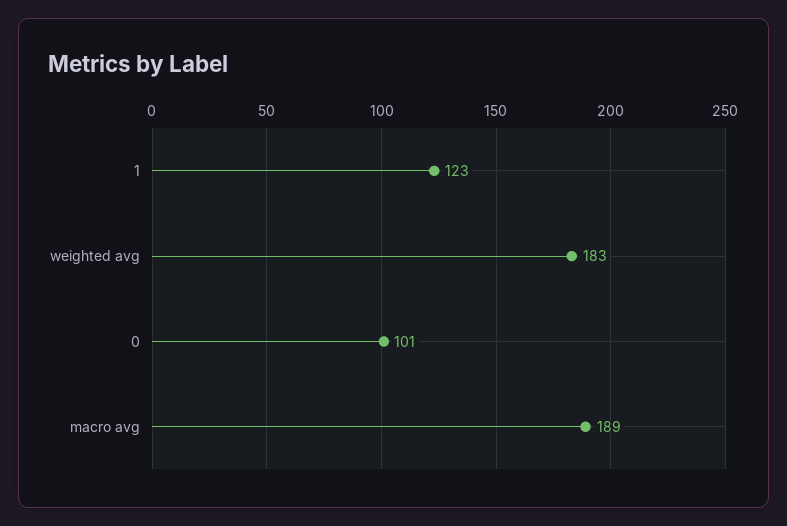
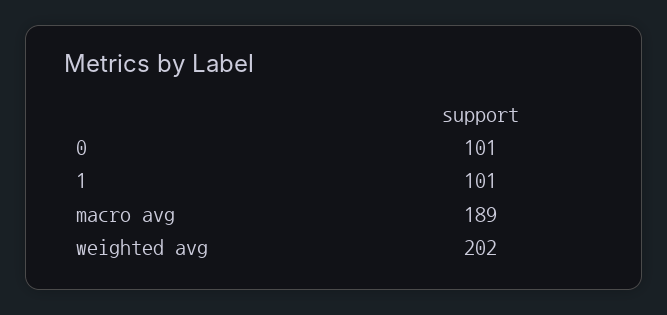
1: 123 -> 101
weighted avg: 183 -> 202

